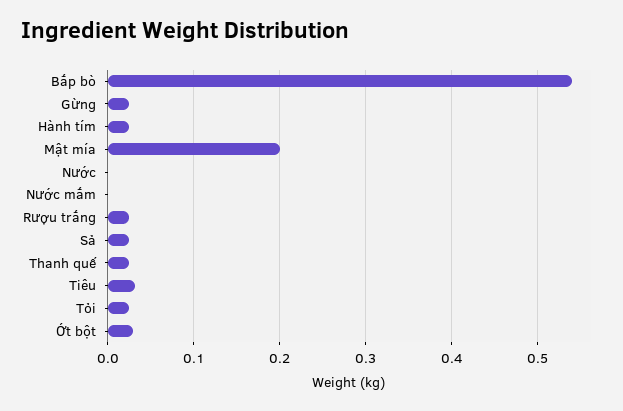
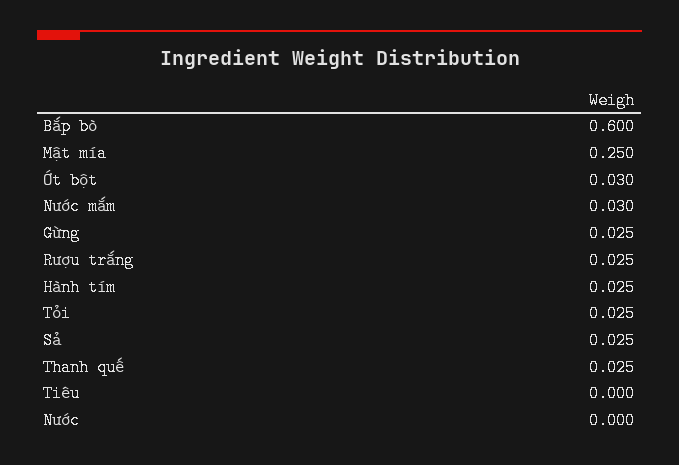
Bắp bò: 0.54 -> 0.6
Mật mía: 0.2 -> 0.25
Nước mắm: 0 -> 0.03
Tiêu: 0.03 -> 0

